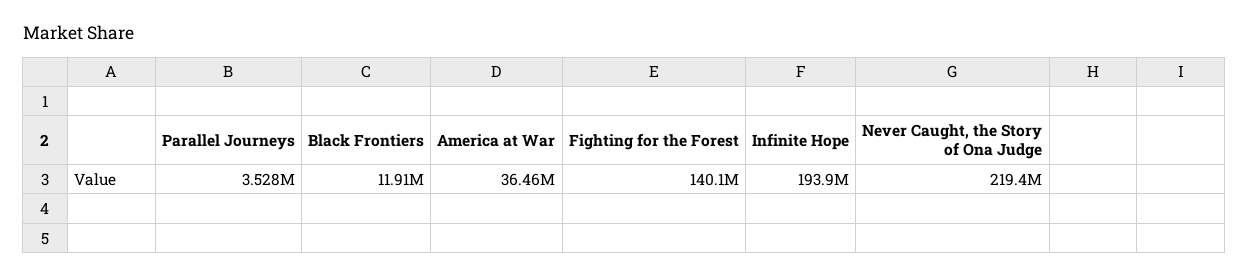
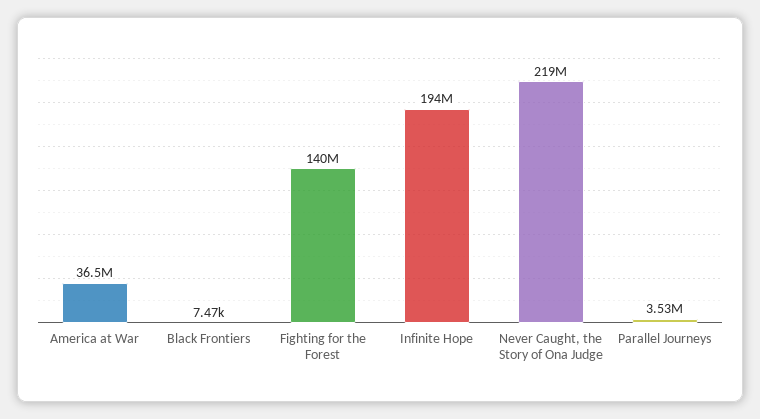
Black Frontiers: 11910000 -> 7470

